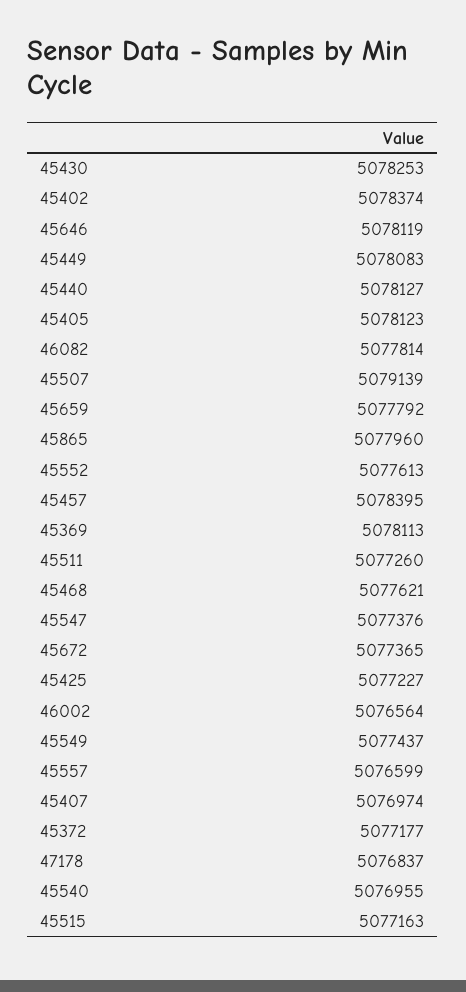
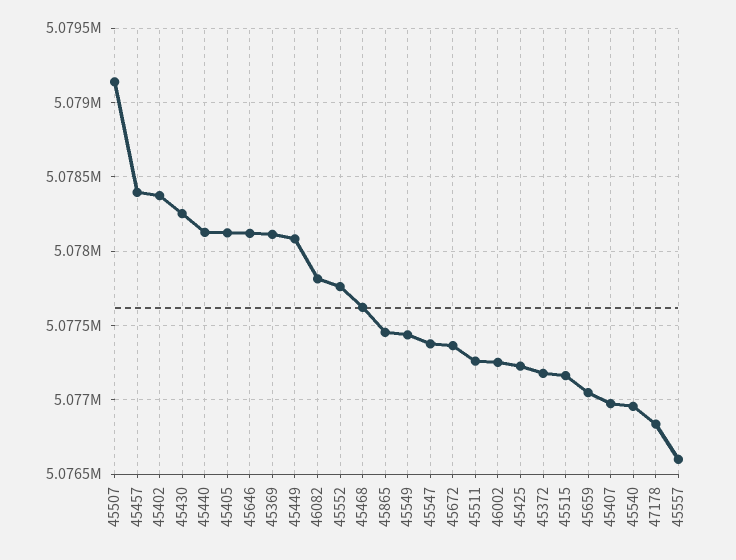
45659: 5077792 -> 5077050
45865: 5077960 -> 5077450
45552: 5077613 -> 5077750
46002: 5076564 -> 5077250

